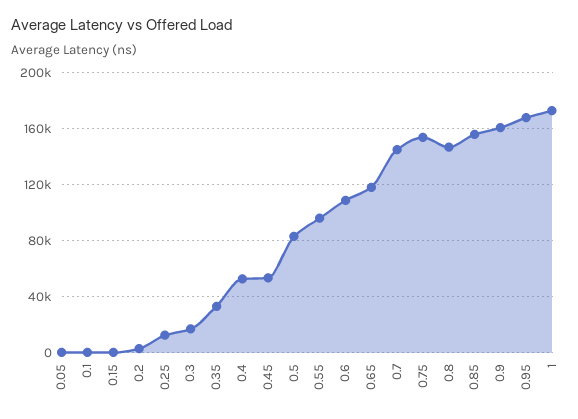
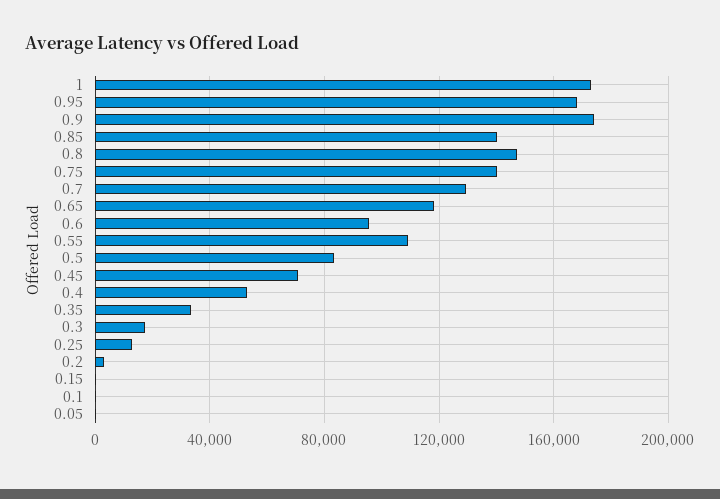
0.45: 55000 -> 70000
0.55: 95000 -> 110000
0.6: 110000 -> 95000
0.7: 145000 -> 130000
0.75: 155000 -> 140000
0.85: 155000 -> 140000
0.9: 160000 -> 175000

